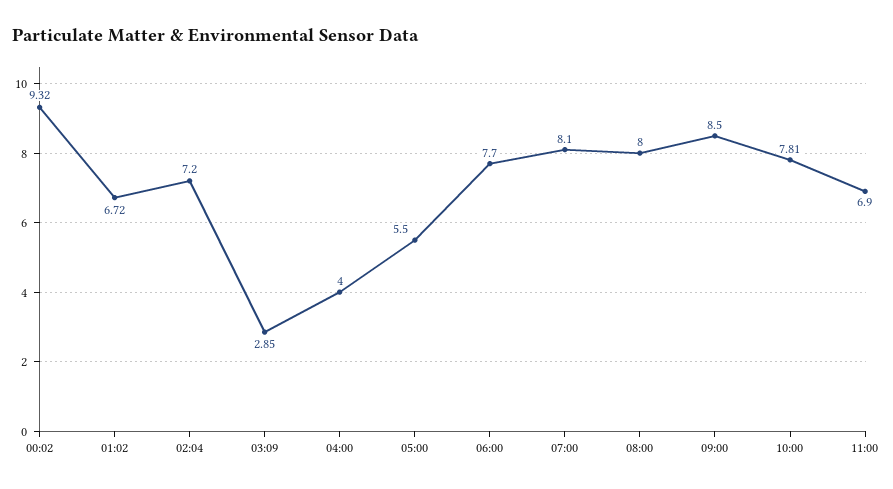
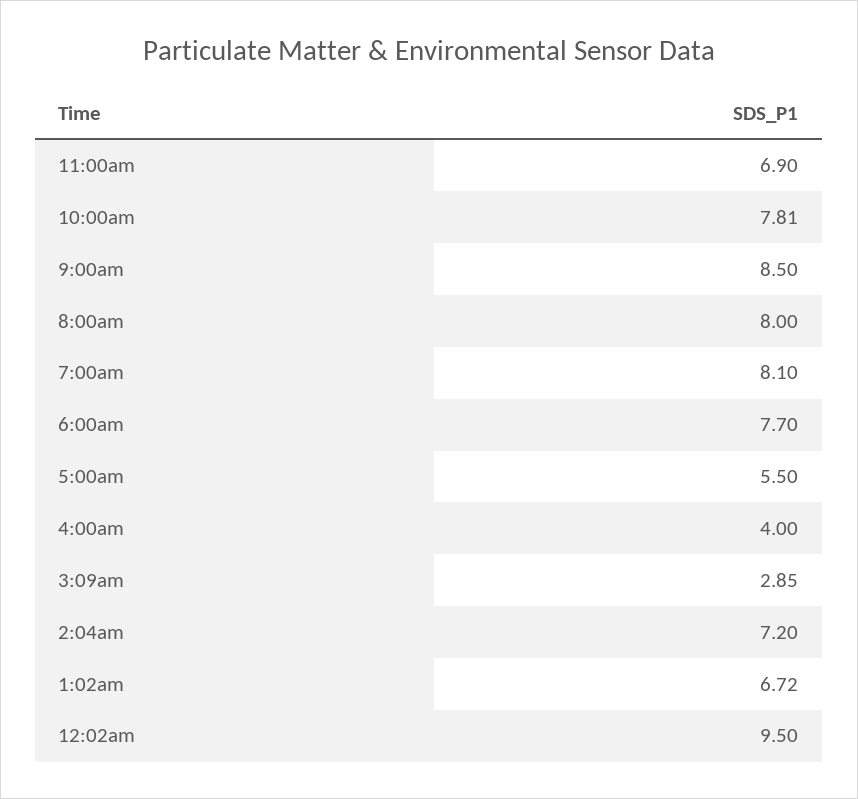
00:02: 9.32 -> 9.5

